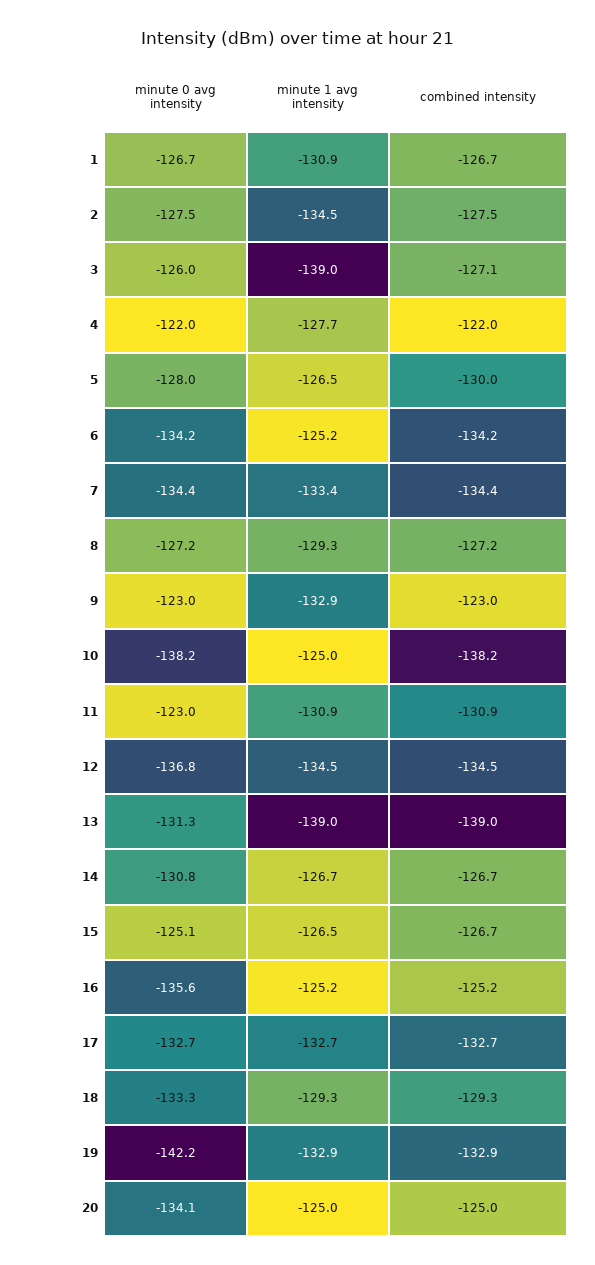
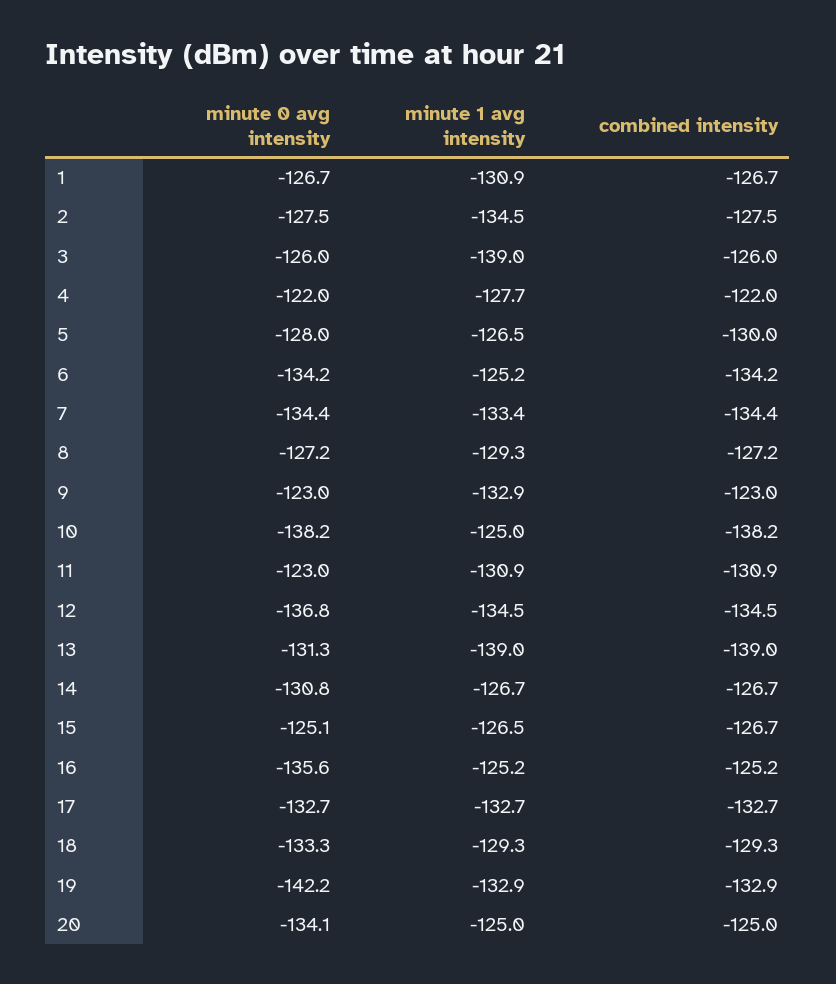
combined intensity, 3: -127.1 -> -126

